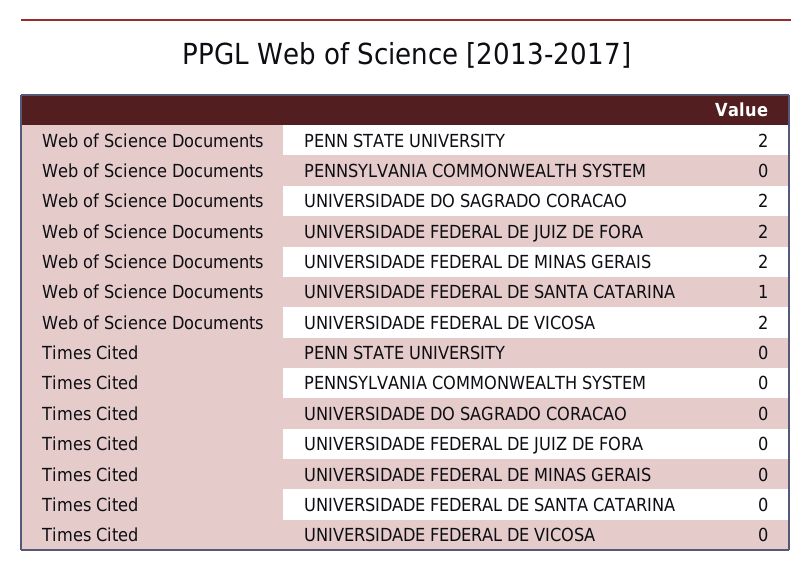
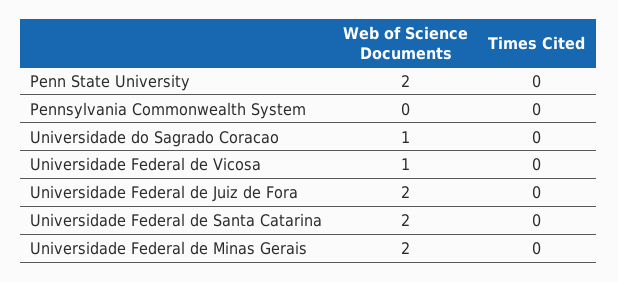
Web of Science Documents, UNIVERSIDADE DO SAGRADO CORACAO: 2 -> 1
Web of Science Documents, UNIVERSIDADE FEDERAL DE SANTA CATARINA: 1 -> 2
Web of Science Documents, UNIVERSIDADE FEDERAL DE VICOSA: 2 -> 1

